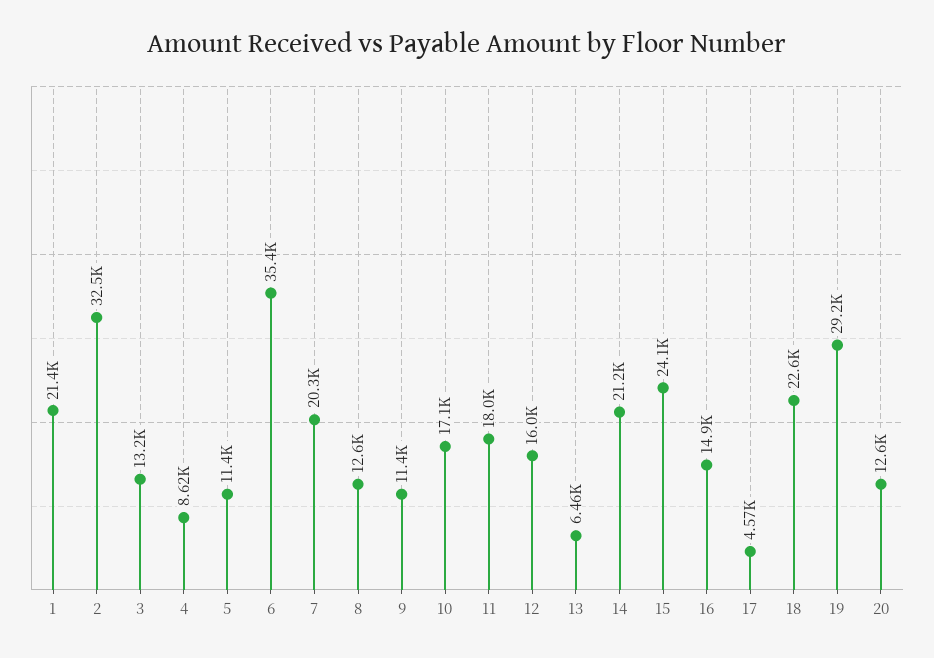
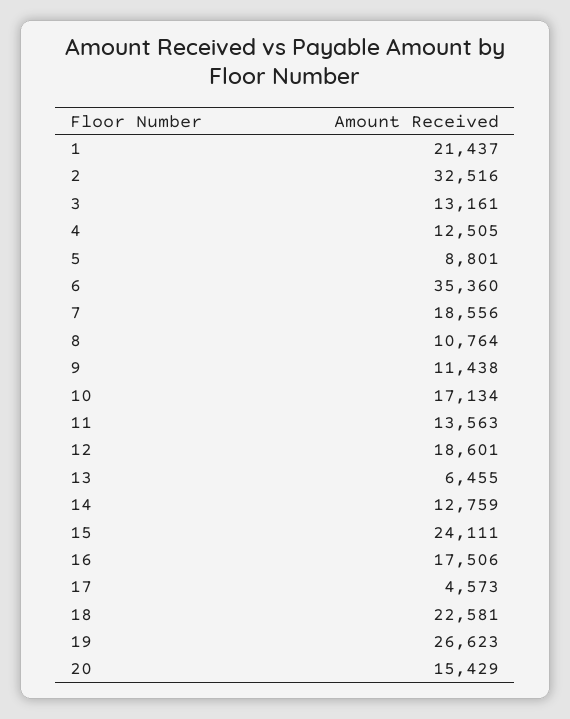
4: 8620 -> 12505
5: 11400 -> 8801
7: 20300 -> 18556
8: 12600 -> 10764
11: 18000 -> 13563
12: 16000 -> 18601
14: 21200 -> 12759
16: 14900 -> 17506
19: 29200 -> 26623
20: 12600 -> 15429

